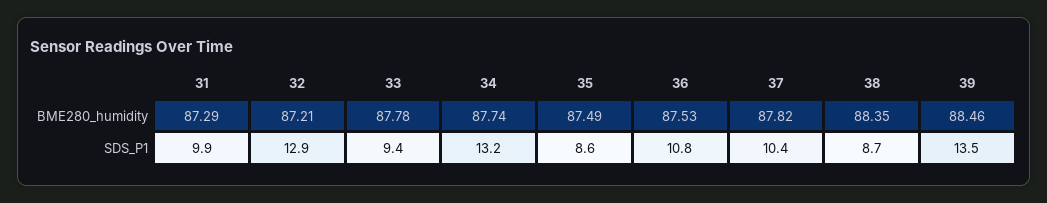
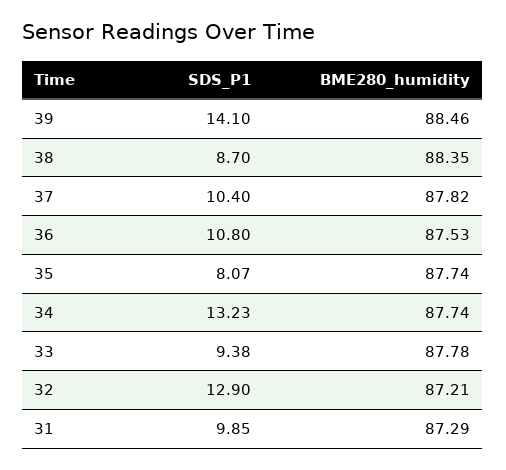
35, BME280_humidity: 87.49 -> 87.74
35, SDS_P1: 8.6 -> 8.07
39, SDS_P1: 13.5 -> 14.1

